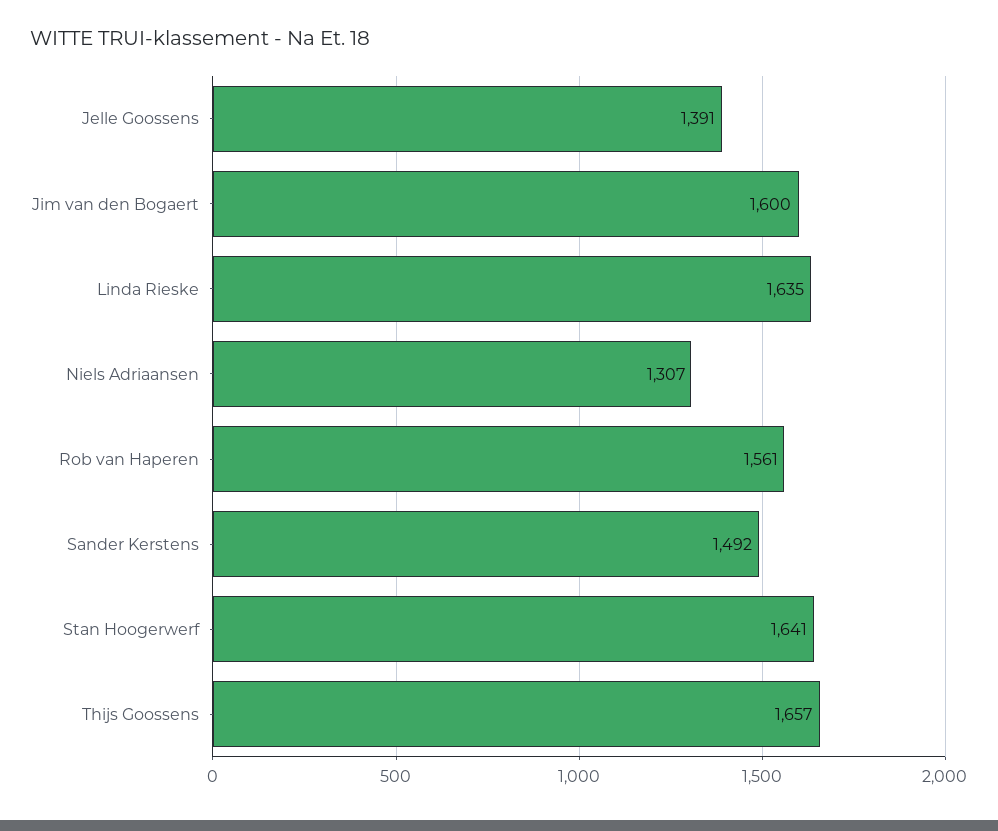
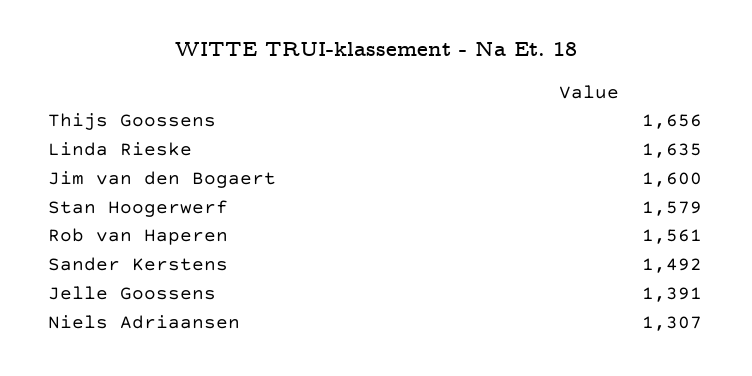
Stan Hoogerwerf: 1641 -> 1579
Thijs Goossens: 1657 -> 1656

